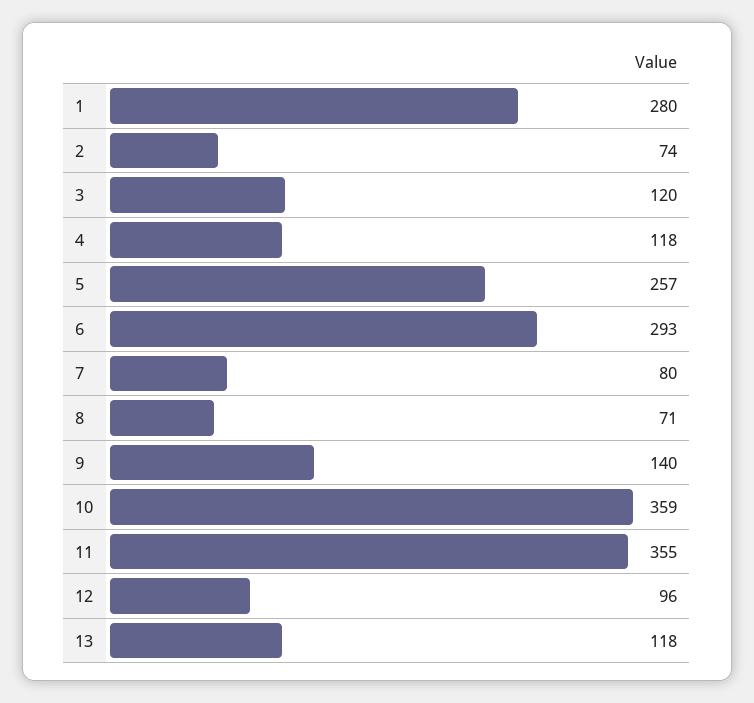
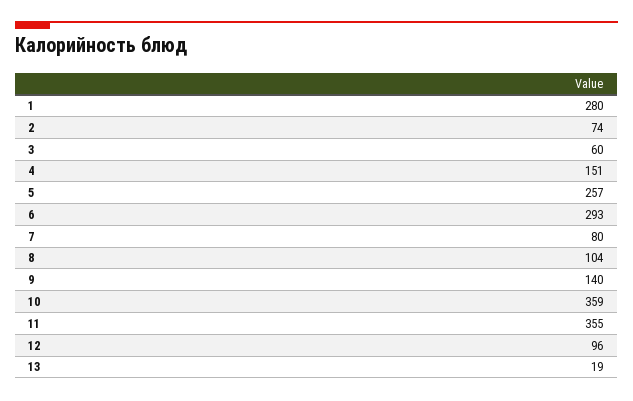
3: 120 -> 60
4: 118 -> 151
8: 71 -> 104
13: 118 -> 19

